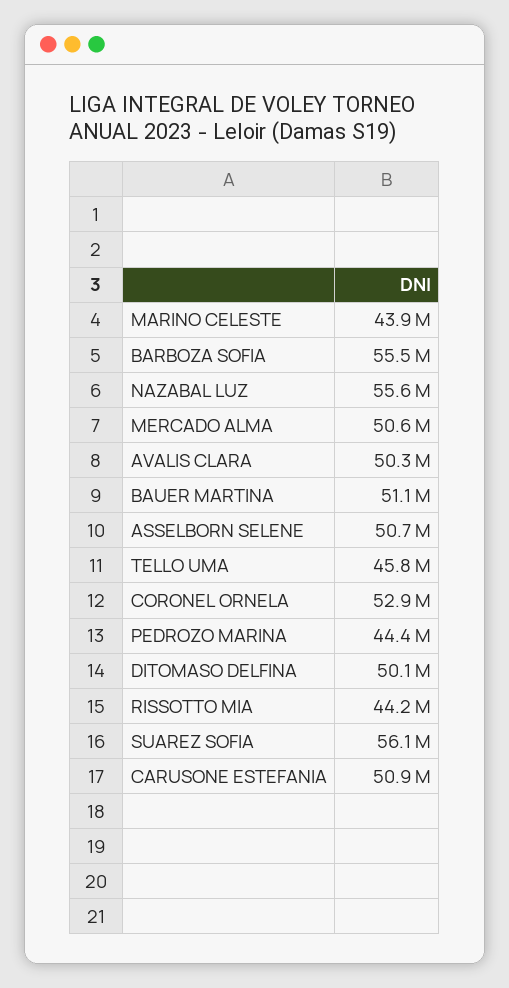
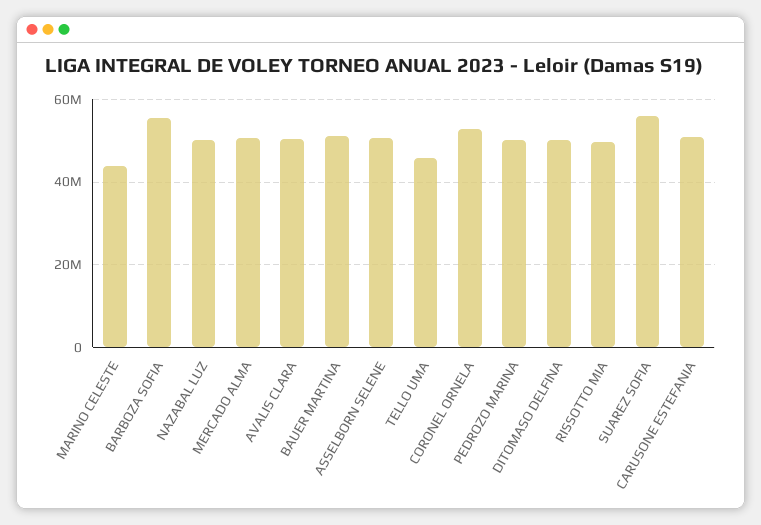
NAZABAL LUZ: 55600000 -> 50000000
PEDROZO MARINA: 44400000 -> 50000000
RISSOTTO MIA: 44200000 -> 50000000

